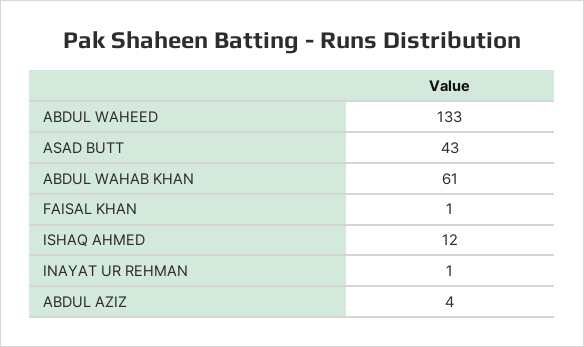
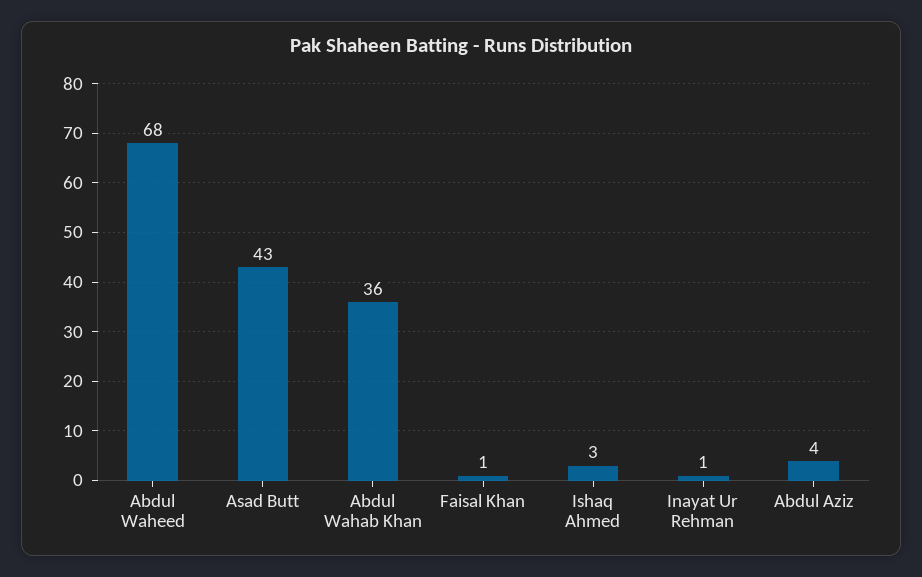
ABDUL WAHEED: 133 -> 68
ABDUL WAHAB KHAN: 61 -> 36
ISHAQ AHMED: 12 -> 3

